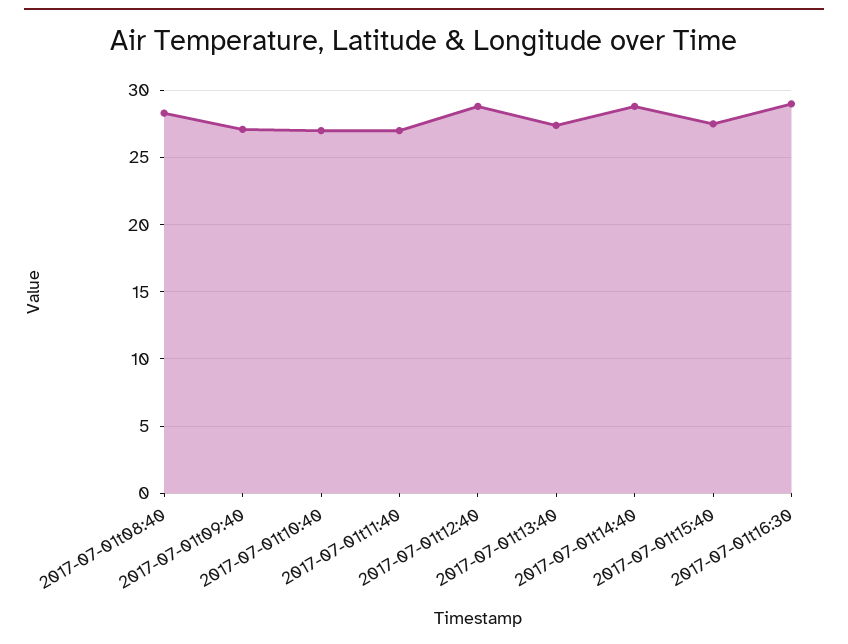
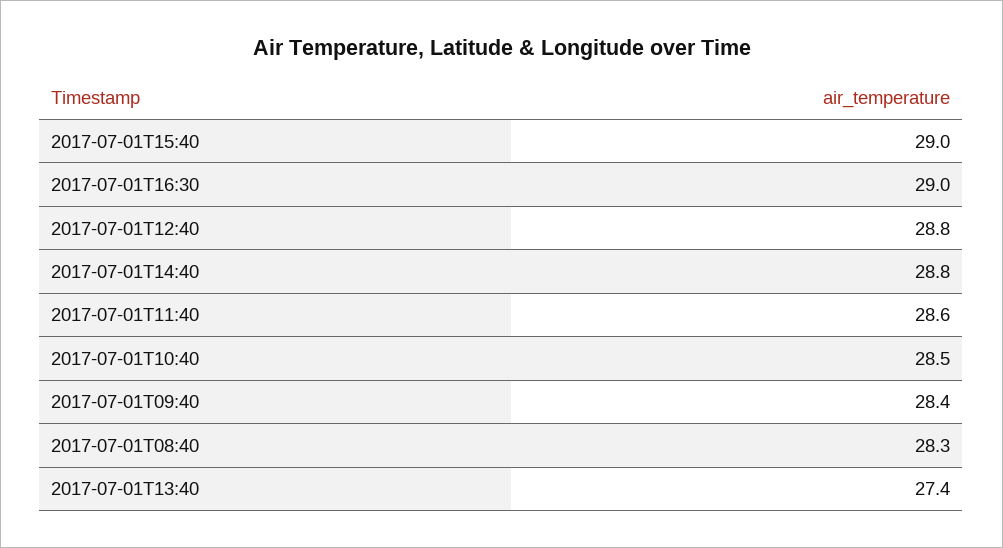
2017-07-01t09:40: 27 -> 28.4
2017-07-01t10:40: 27 -> 28.5
2017-07-01t11:40: 27 -> 28.6
2017-07-01t15:40: 27.5 -> 29

